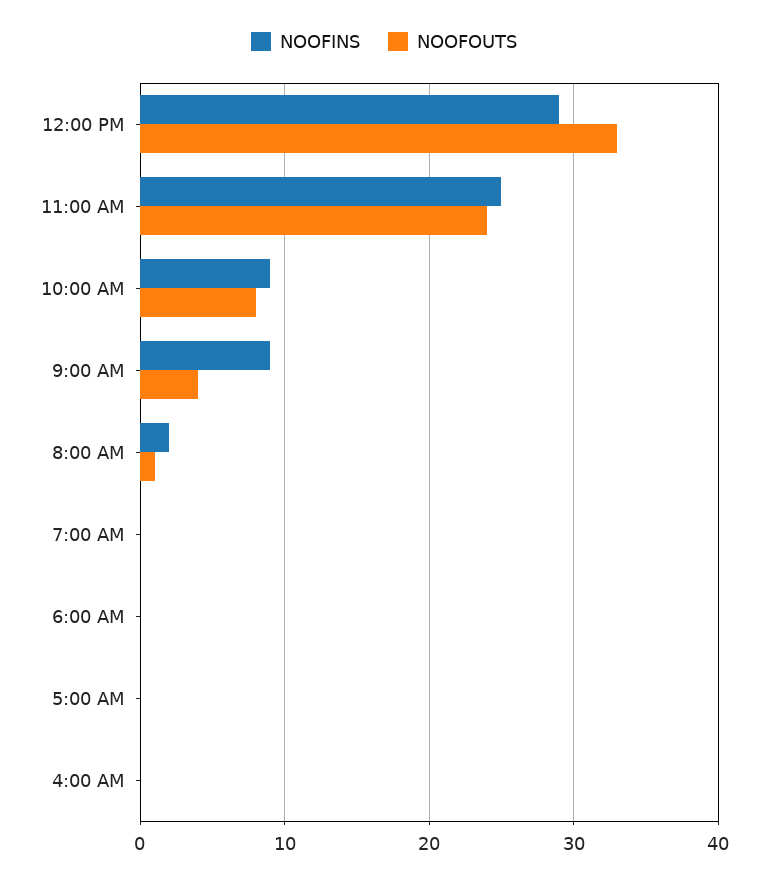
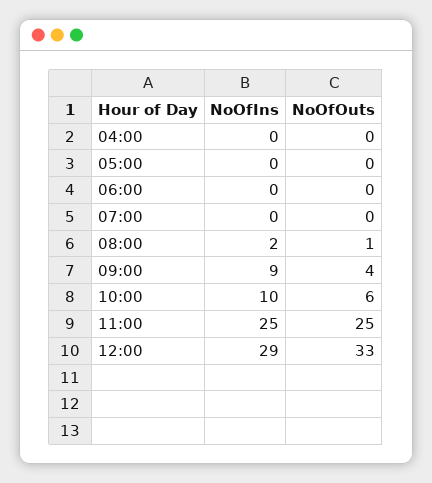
NOOFOUTS, 11:00 AM: 24 -> 25
NOOFINS, 10:00 AM: 9 -> 10
NOOFOUTS, 10:00 AM: 8 -> 6

